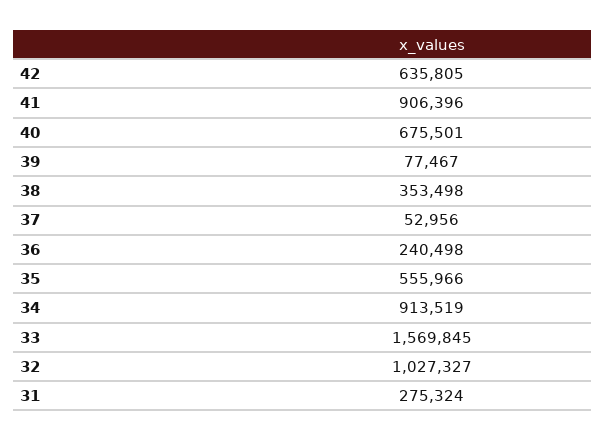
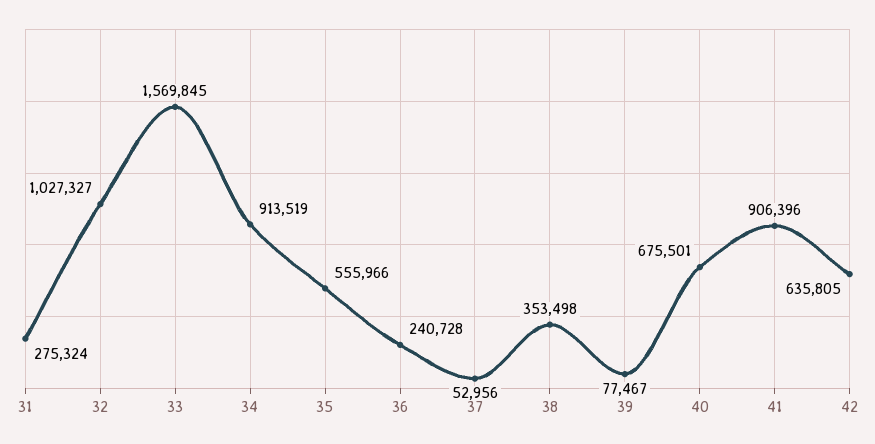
36: 240498 -> 240728

